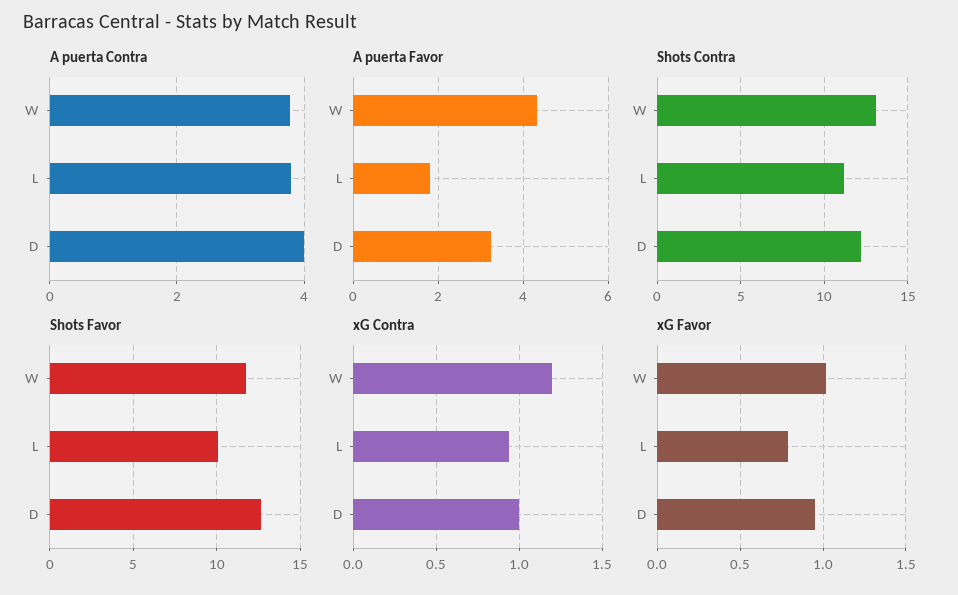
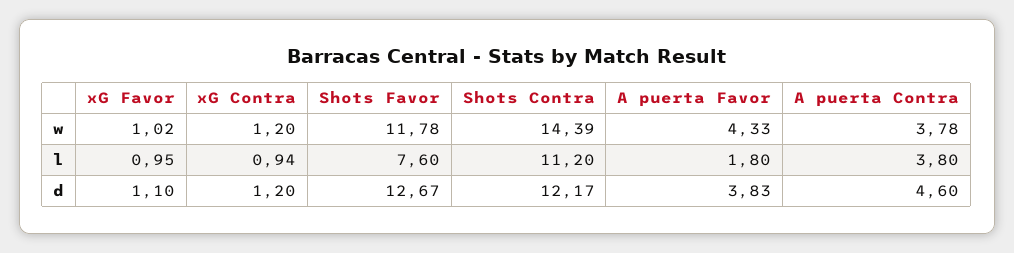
A puerta Contra, D: 4 -> 4.6
A puerta Favor, D: 3.2 -> 3.83
Shots Contra, W: 13 -> 14.39
Shots Favor, L: 10 -> 7.6
xG Contra, D: 1 -> 1.2
xG Favor, L: 0.8 -> 0.95
xG Favor, D: 0.95 -> 1.1

